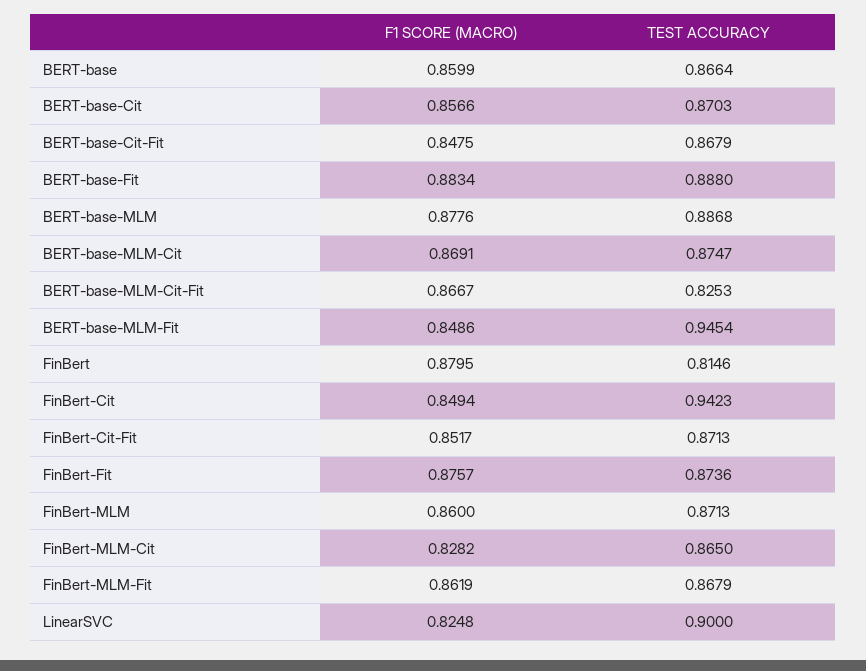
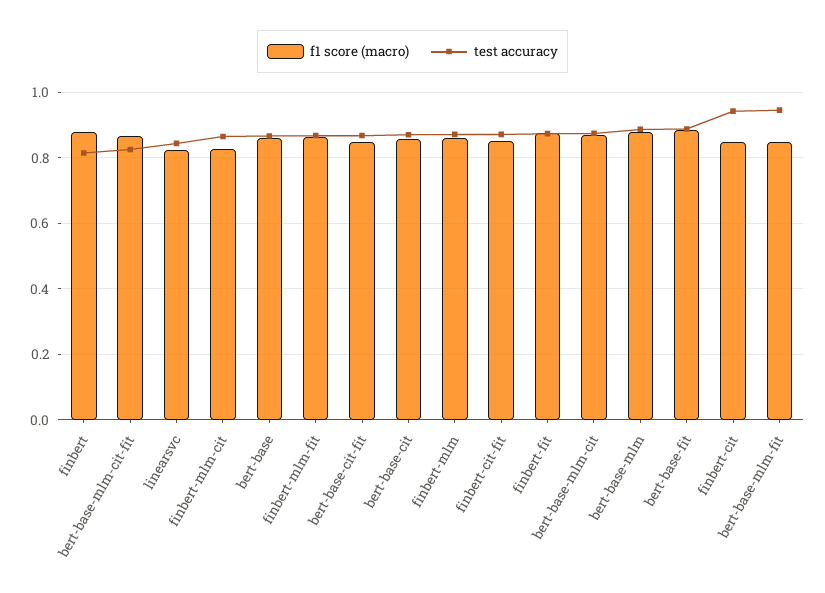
TEST ACCURACY, LinearSVC: 0.9 -> 0.84

